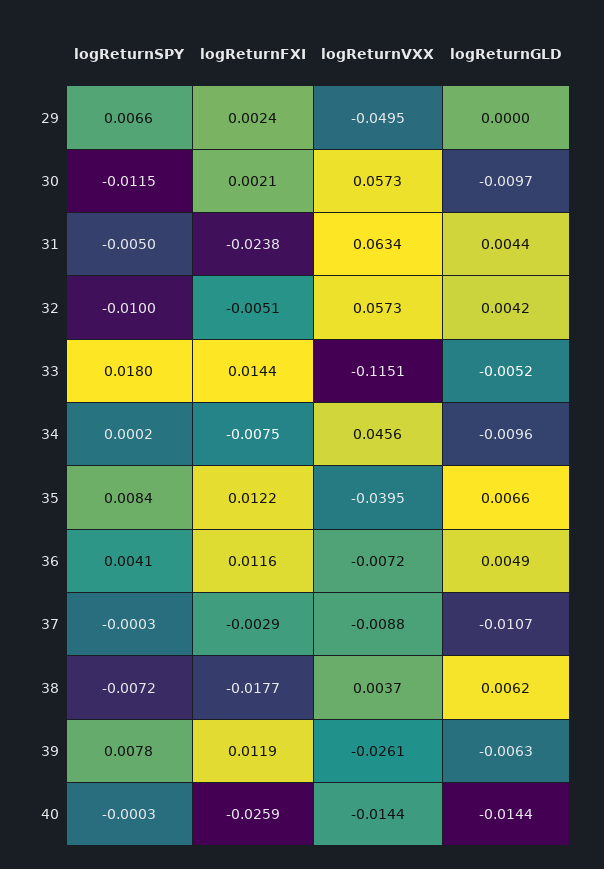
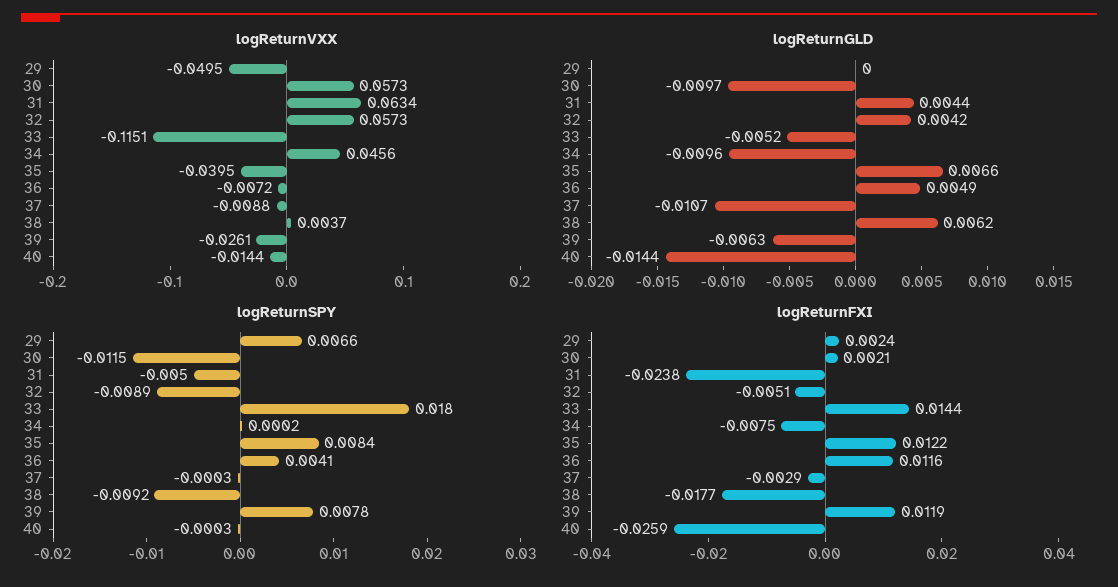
logReturnSPY, 32: -0.01 -> -0.0089
logReturnSPY, 38: -0.0072 -> -0.0092

